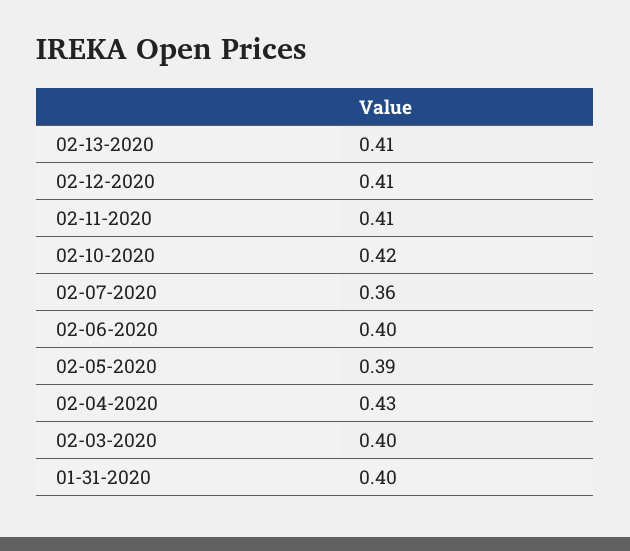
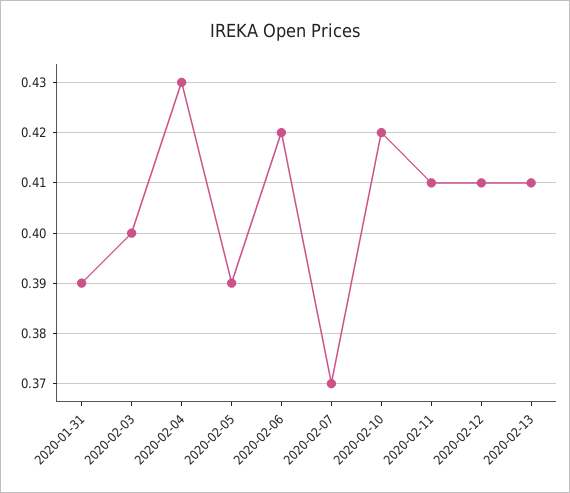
02-07-2020: 0.36 -> 0.37
02-06-2020: 0.4 -> 0.42
01-31-2020: 0.4 -> 0.39

